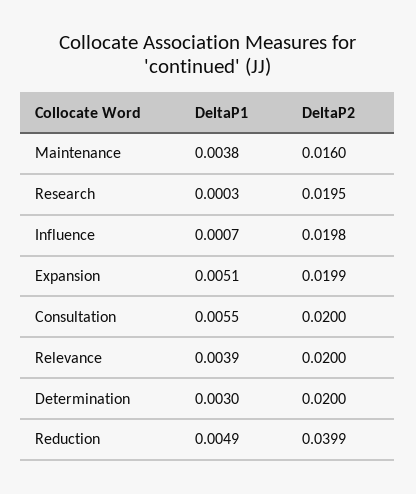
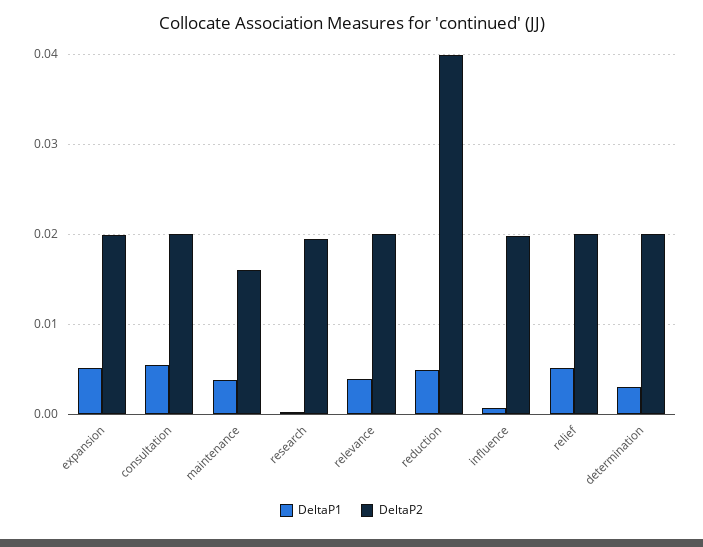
DeltaP1, relief: none -> 0.005
DeltaP2, relief: none -> 0.02

